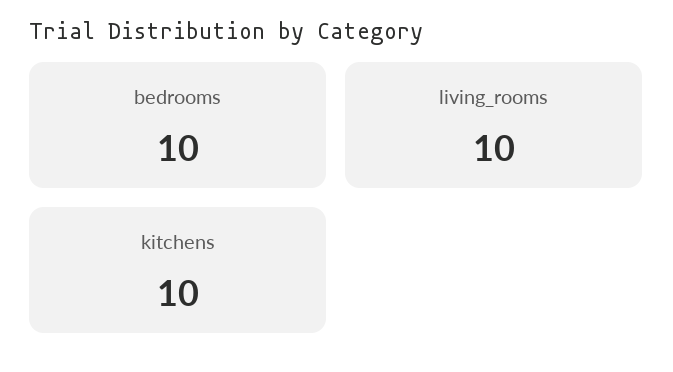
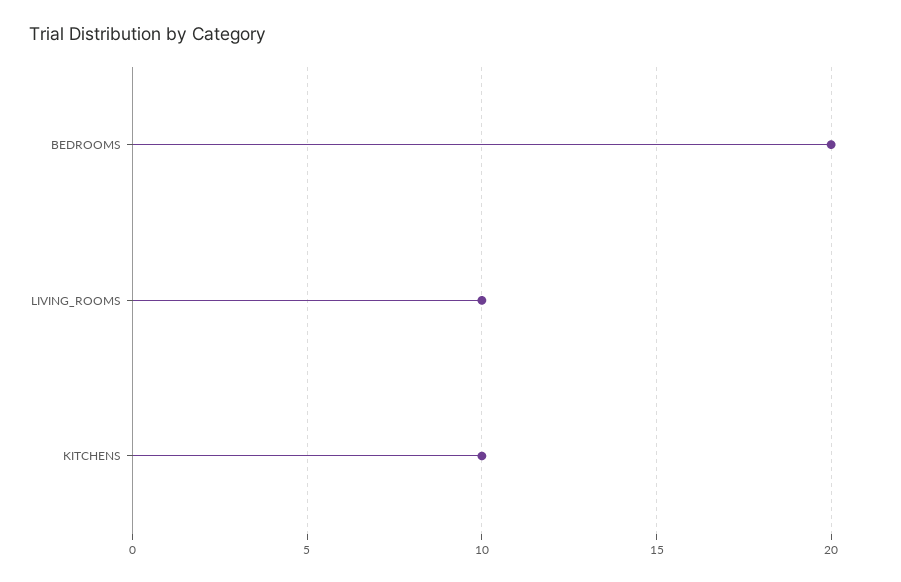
bedrooms: 10 -> 20

